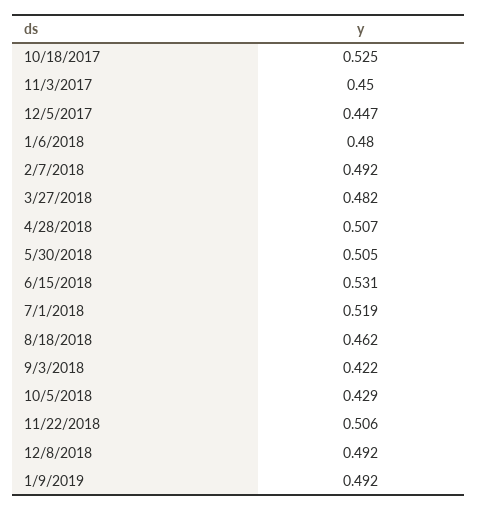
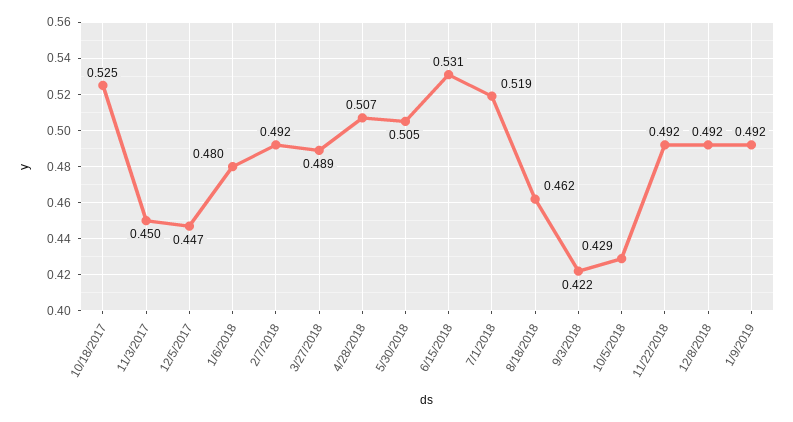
3/27/2018: 0.482 -> 0.489
11/22/2018: 0.506 -> 0.492

